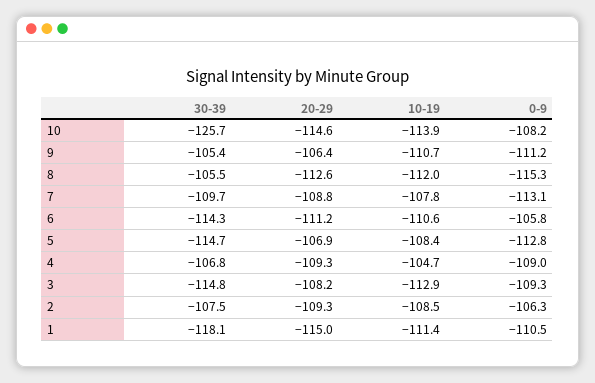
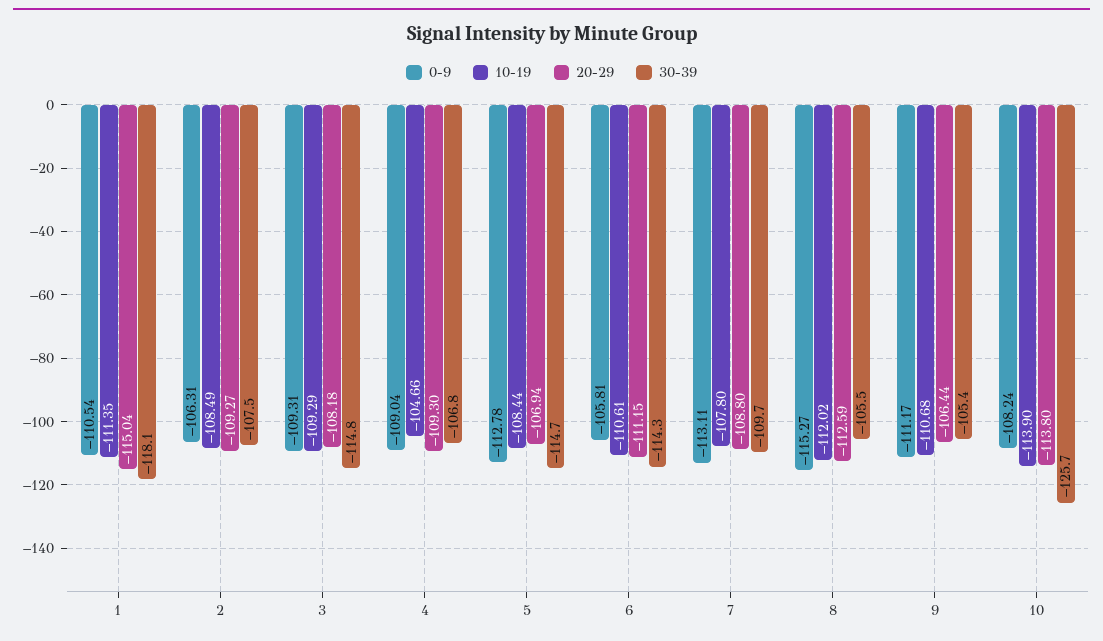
20-29, 10: -114.6 -> -113.8
10-19, 3: -112.9 -> -109.29

